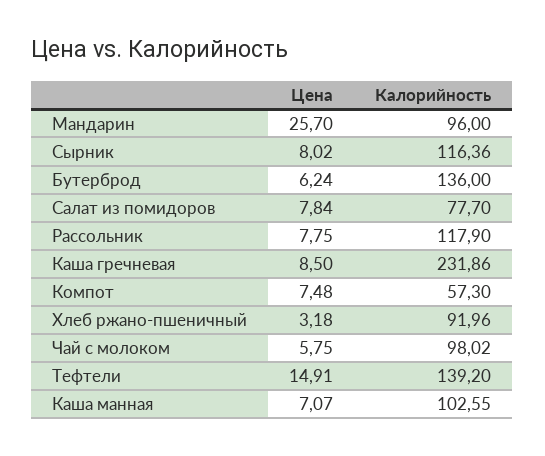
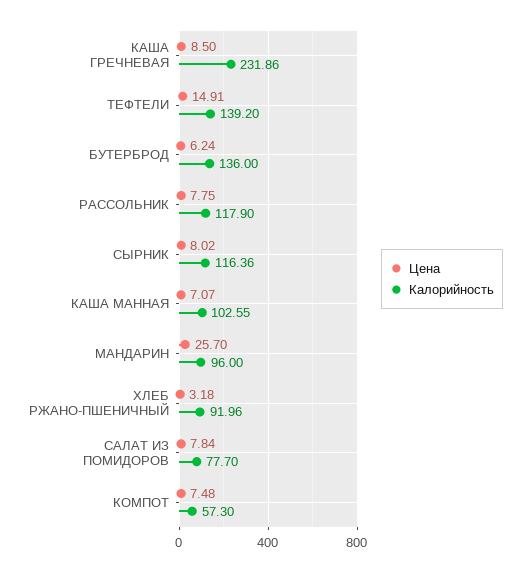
Цена, Чай с молоком: 5.75 -> none
Калорийность, Чай с молоком: 98.02 -> none

